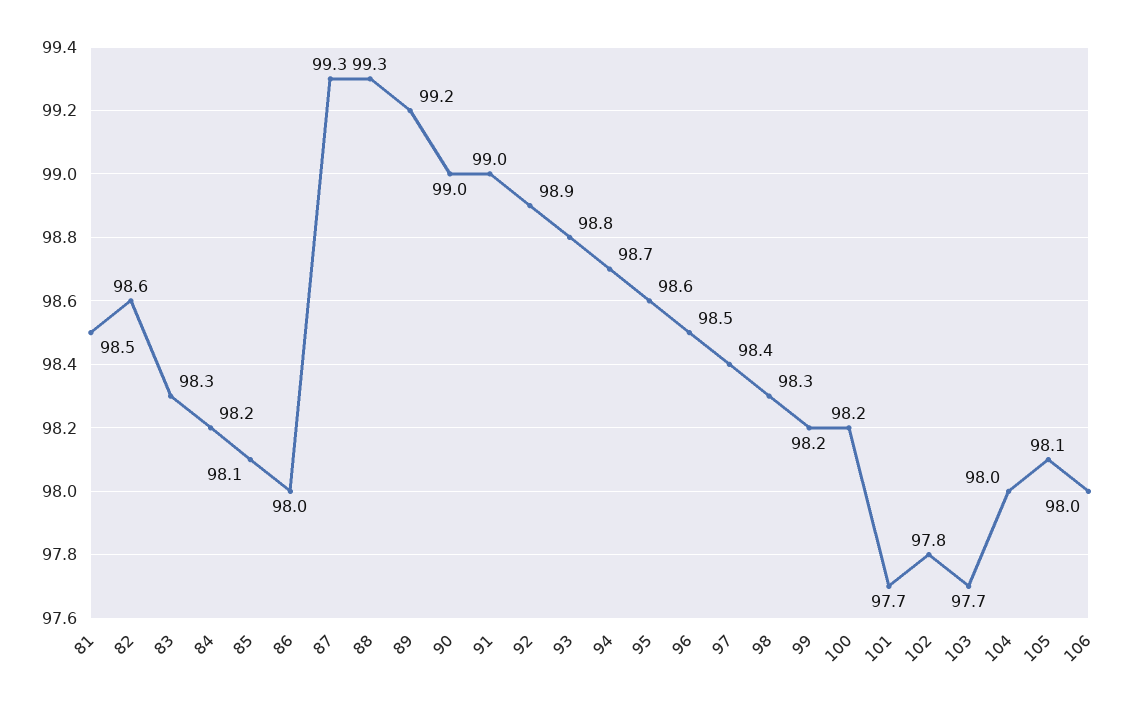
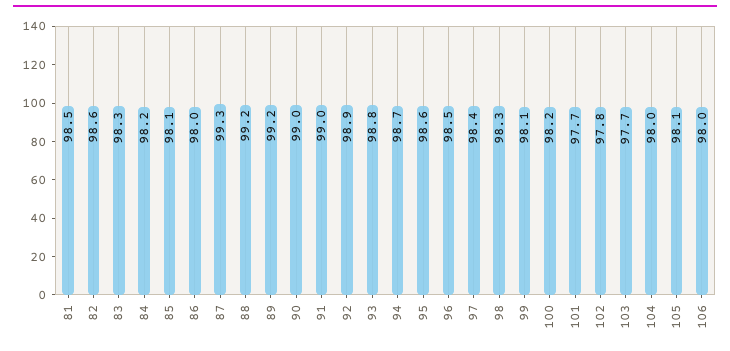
88: 99.3 -> 99.2
99: 98.2 -> 98.1

